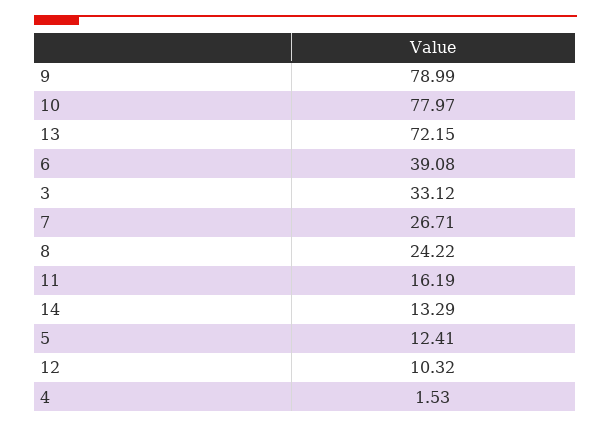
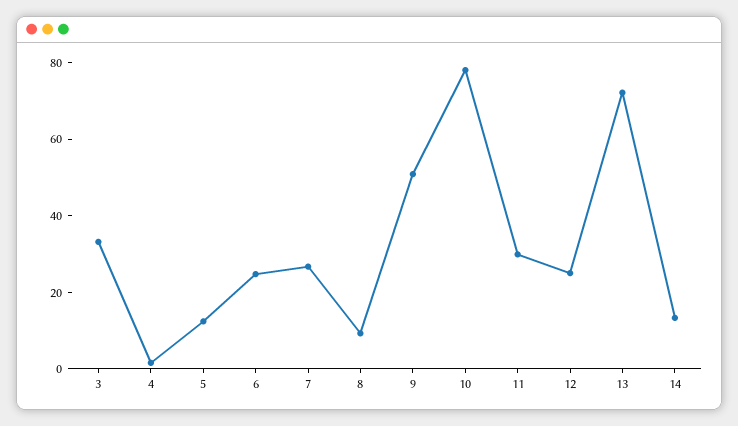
9: 78.99 -> 50
6: 39.08 -> 25
8: 24.22 -> 10
11: 16.19 -> 30
12: 10.32 -> 25

